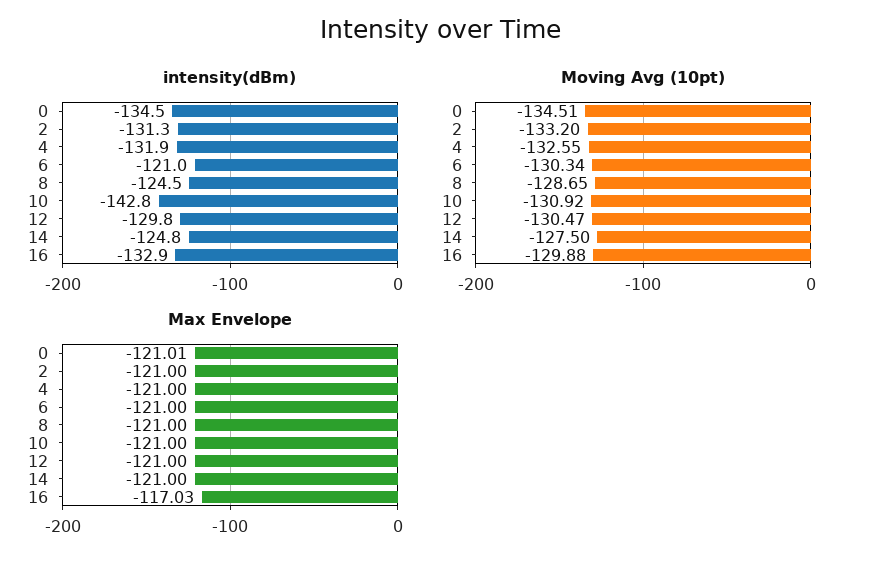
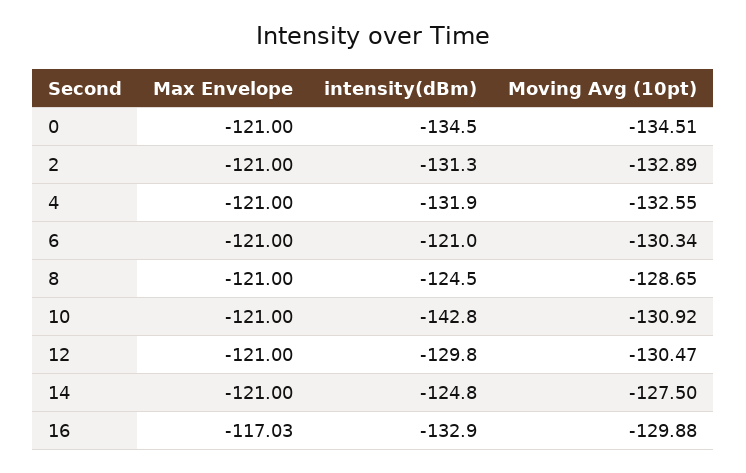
Moving Avg (10pt), 2: -133.2 -> -132.89
Max Envelope, 0: -121.01 -> -121

